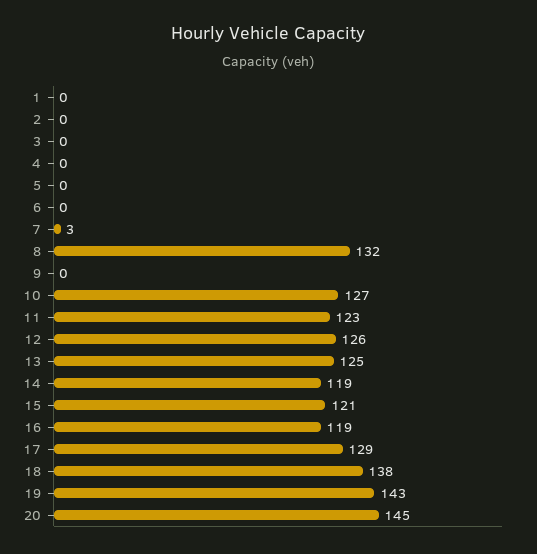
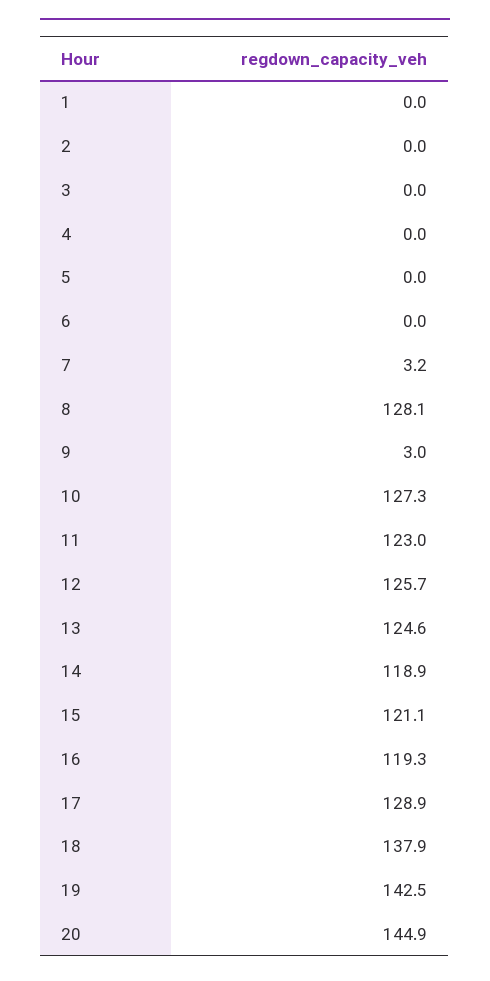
8: 132 -> 128.1
9: 0 -> 3

